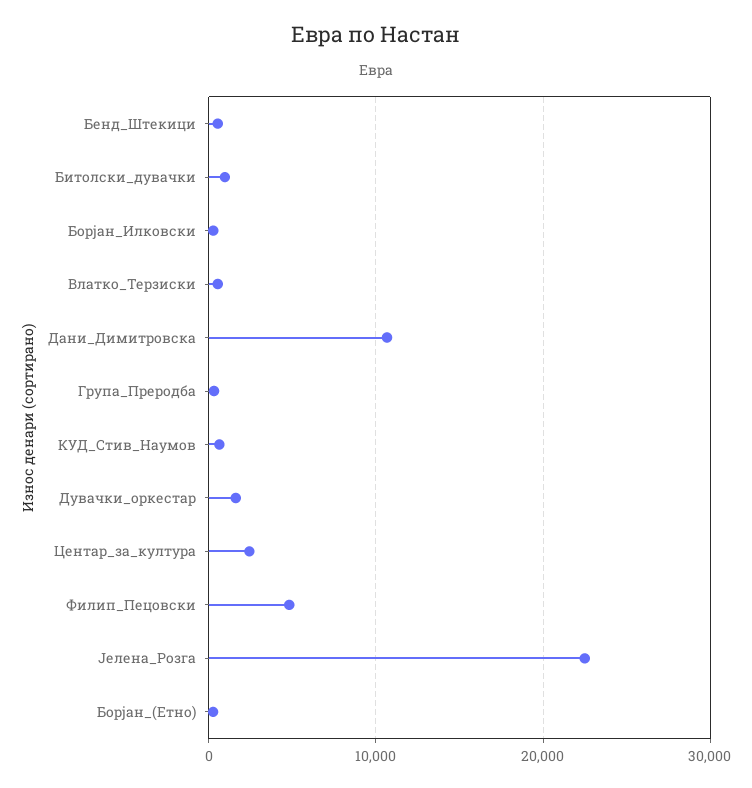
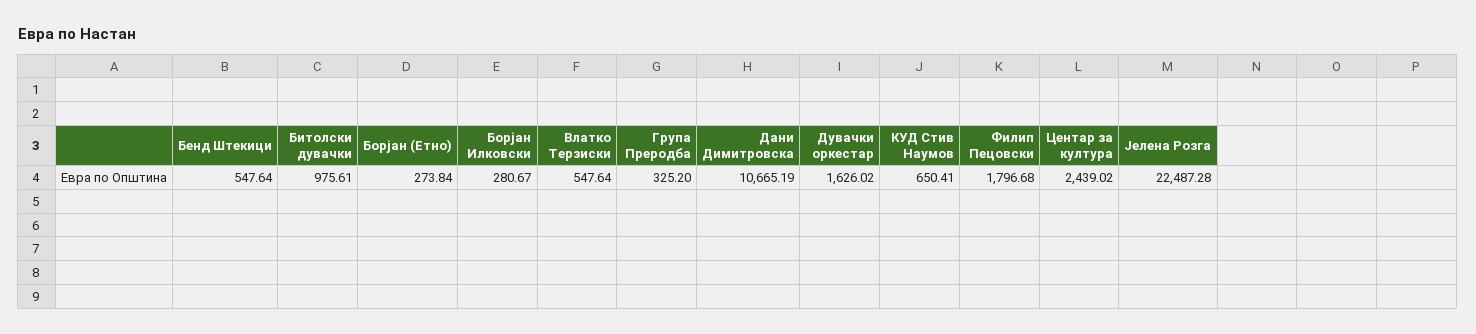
Филип_Пецовски: 5000 -> 1796.68

